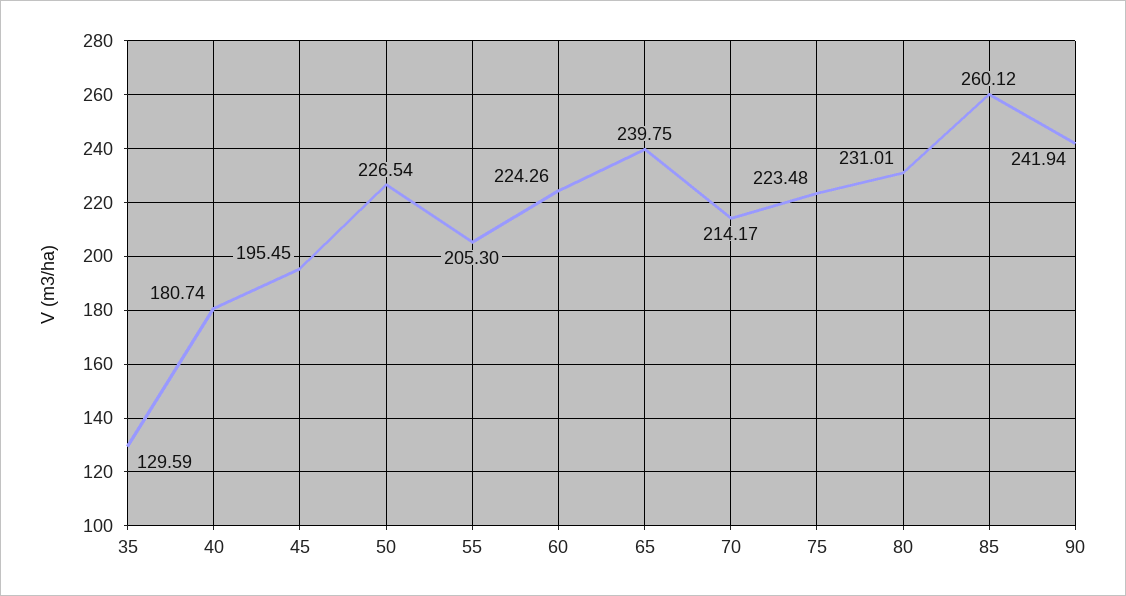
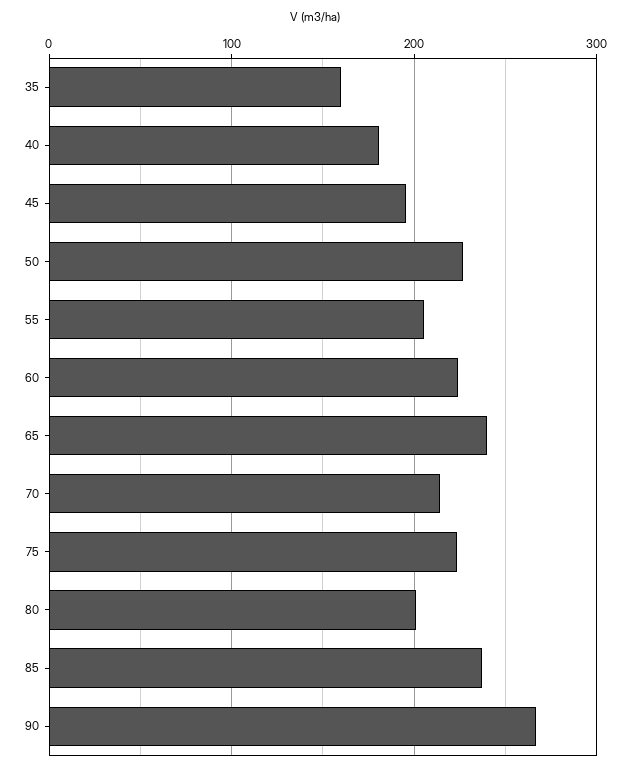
35: 129.59 -> 160
80: 231.01 -> 200
85: 260.12 -> 240
90: 241.94 -> 270

